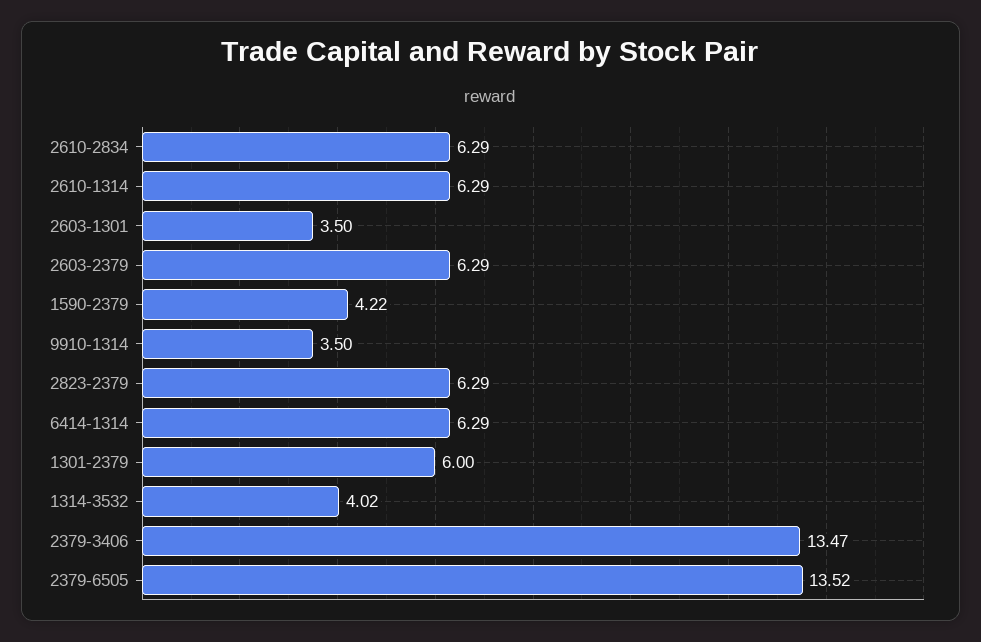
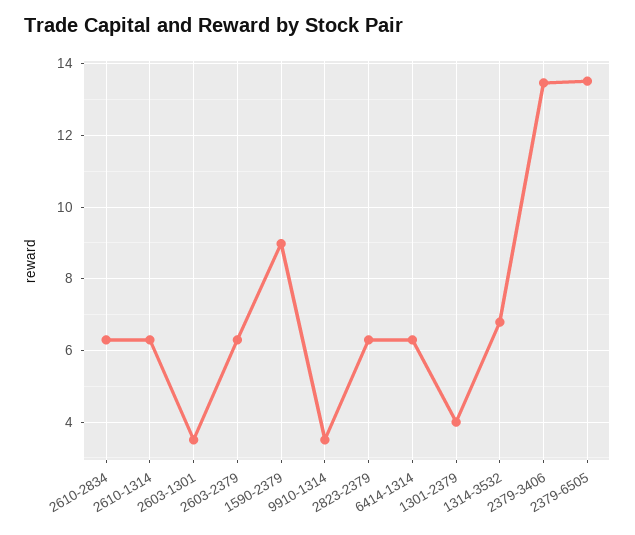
1590-2379: 4.22 -> 9
1301-2379: 6 -> 4
1314-3532: 4.02 -> 6.8

